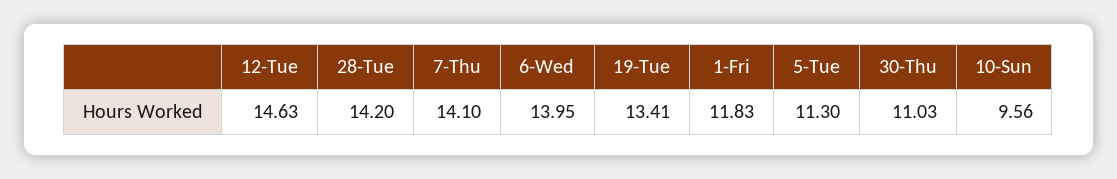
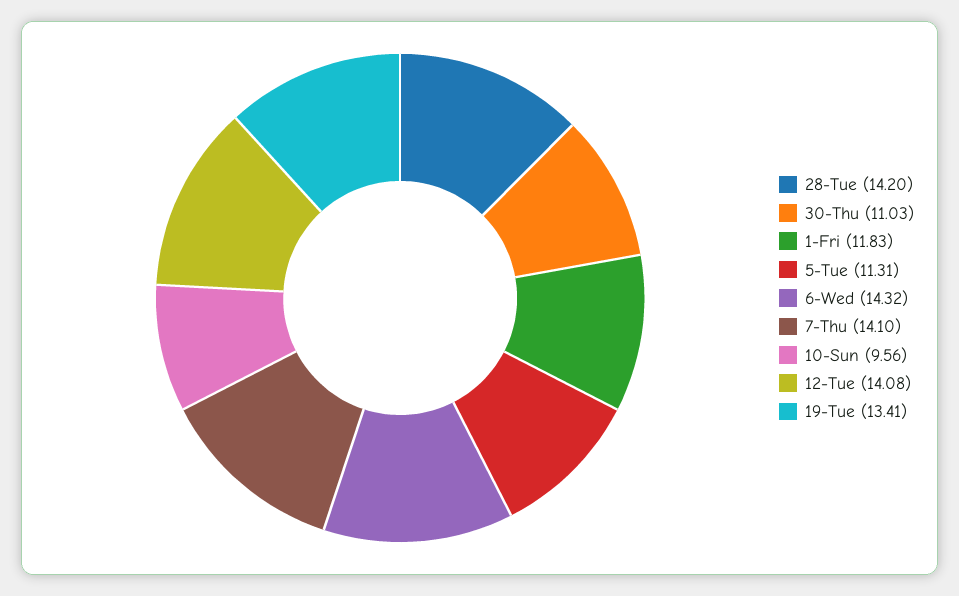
12-Tue: 14.63 -> 14.08
6-Wed: 13.95 -> 14.32
5-Tue: 11.3 -> 11.31

